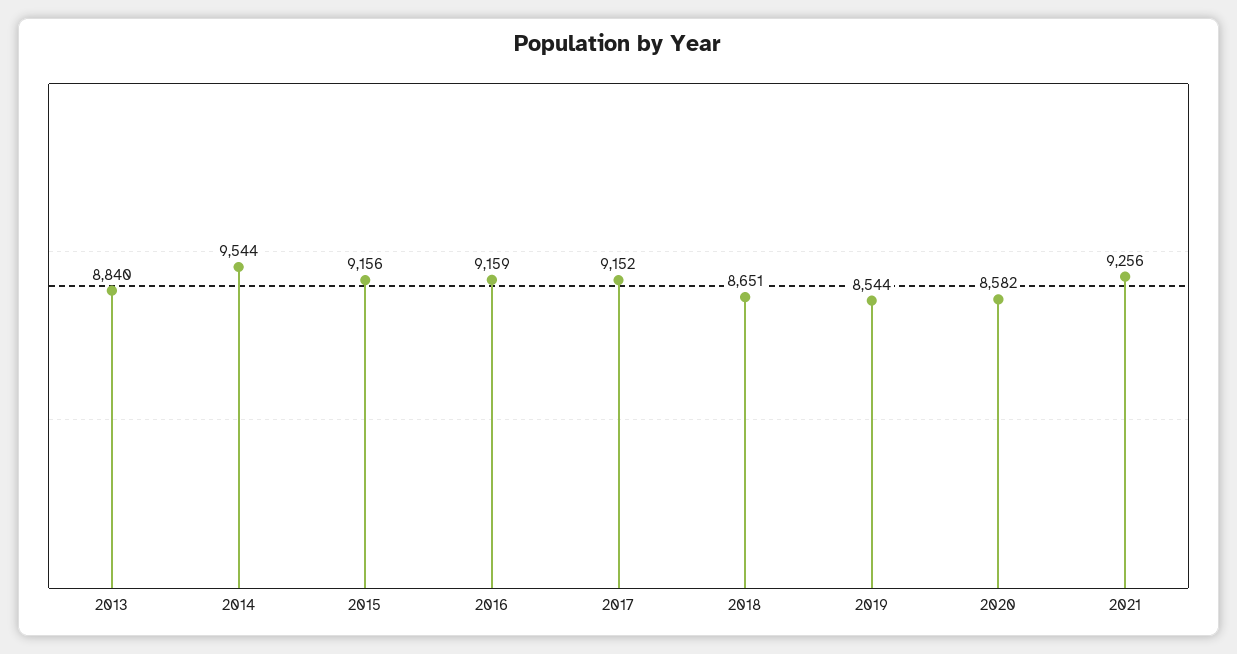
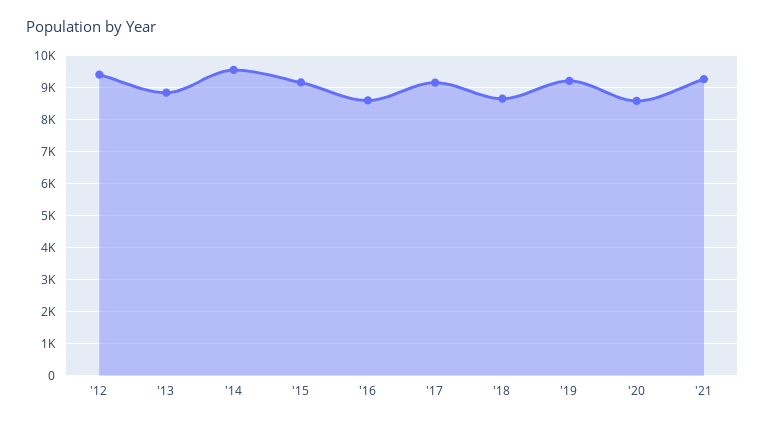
2016: 9159 -> 8600
2019: 8544 -> 9200
'12: none -> 9400

